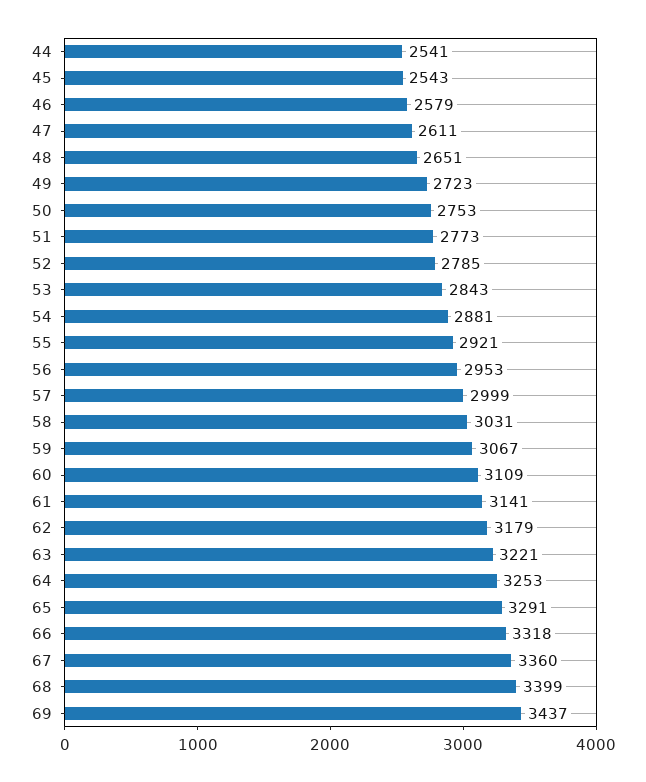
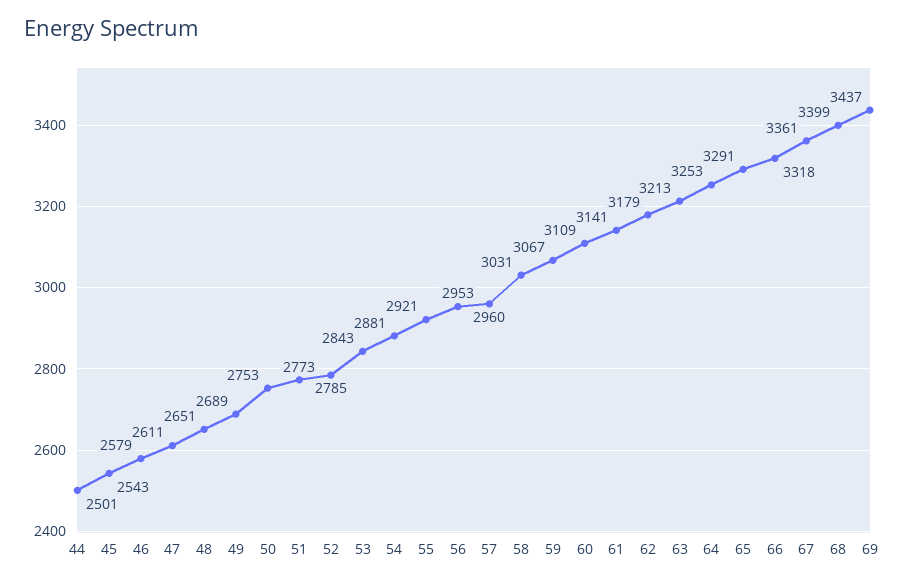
44: 2541 -> 2501
49: 2723 -> 2689
57: 2999 -> 2960
63: 3221 -> 3213
67: 3360 -> 3361

